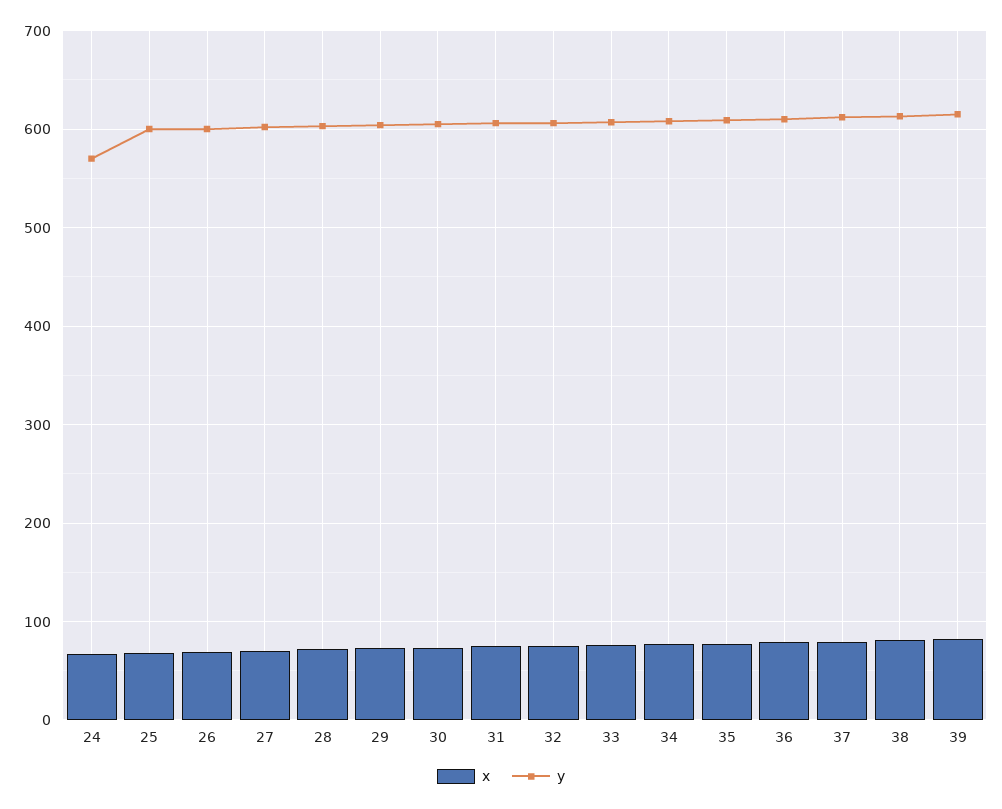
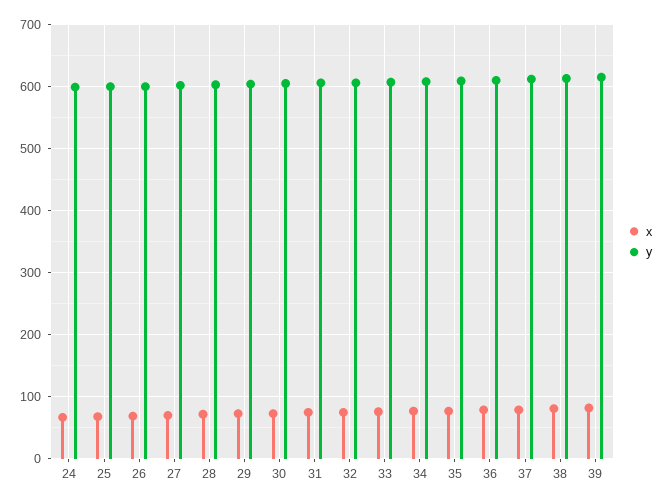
y, 24: 570 -> 600

